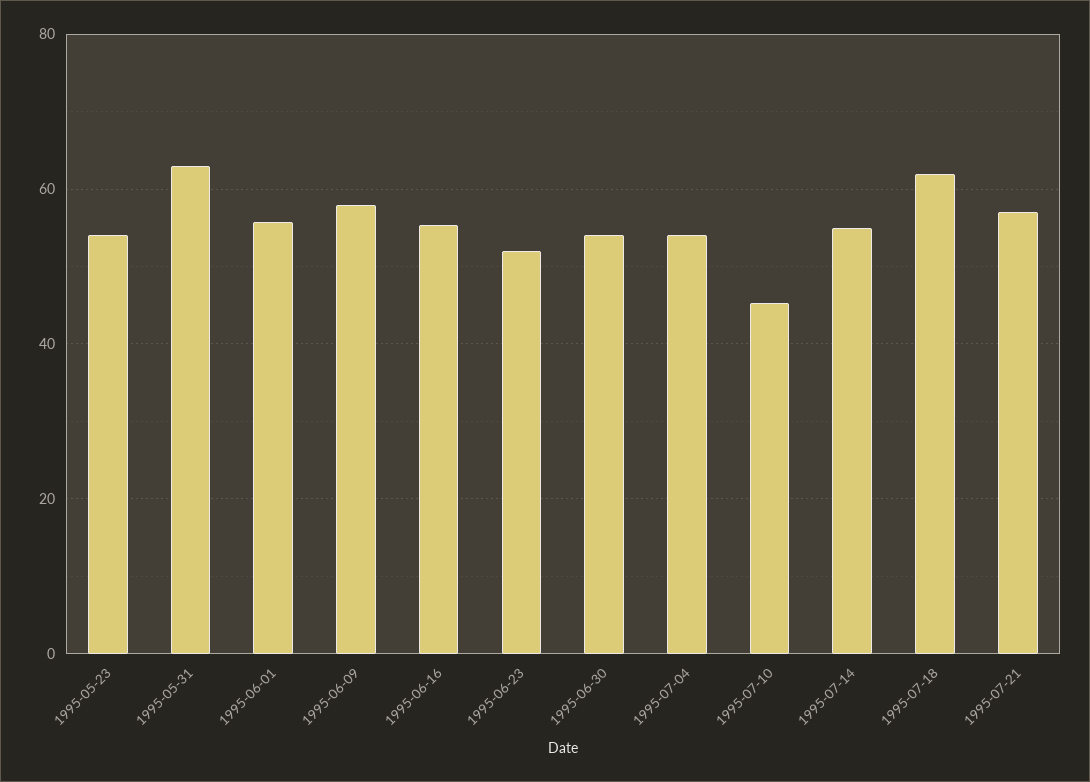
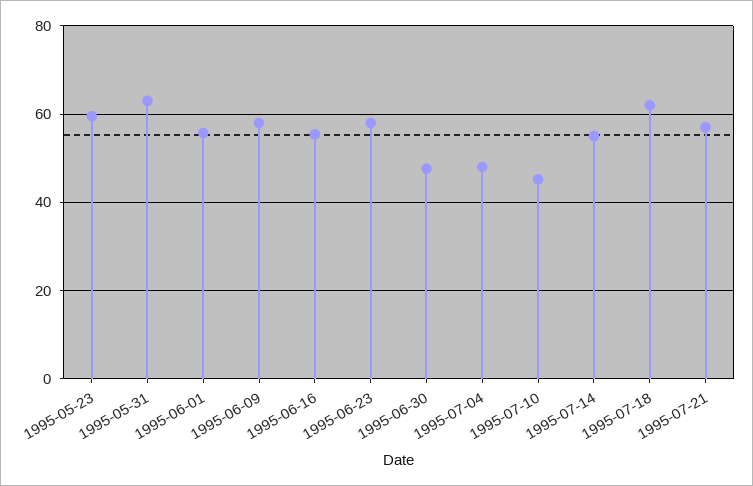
1995-05-23: 54 -> 60
1995-06-23: 52 -> 58
1995-06-30: 54 -> 48
1995-07-04: 54 -> 48

